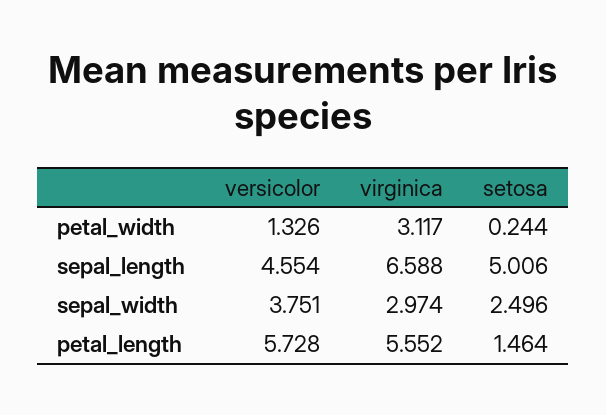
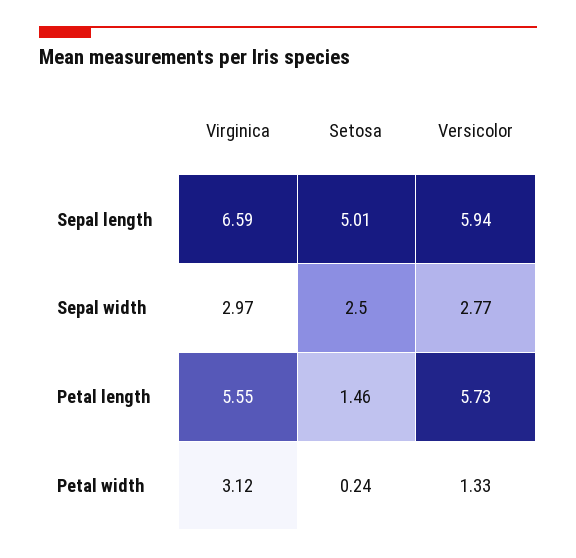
versicolor, sepal_length: 4.554 -> 5.94
versicolor, sepal_width: 3.751 -> 2.77

